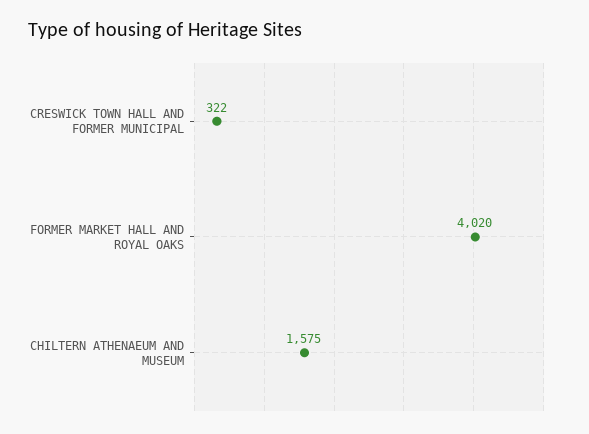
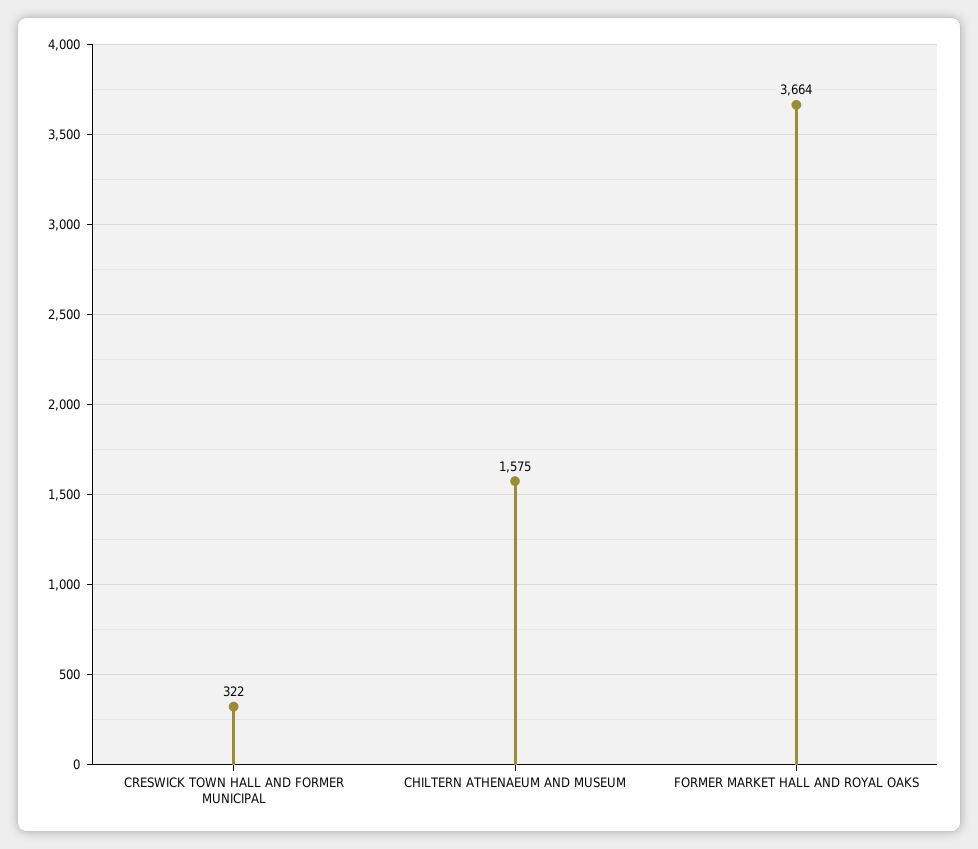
FORMER MARKET HALL AND ROYAL OAKS: 4020 -> 3664

